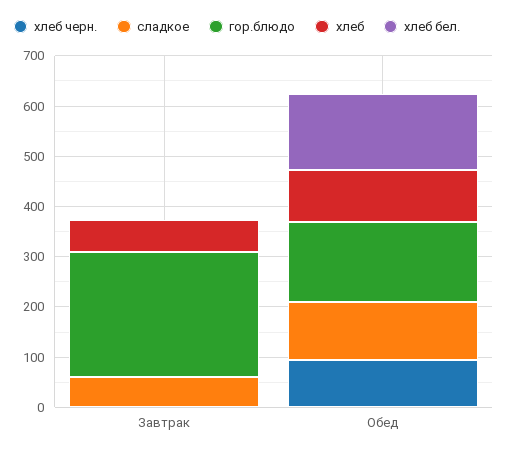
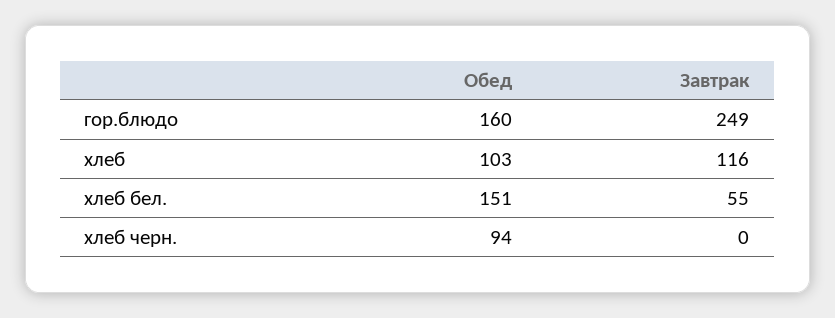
сладкое, Завтрак: 60 -> none
хлеб, Завтрак: 60 -> 116
хлеб бел., Завтрак: 0 -> 55
сладкое, Обед: 120 -> none

